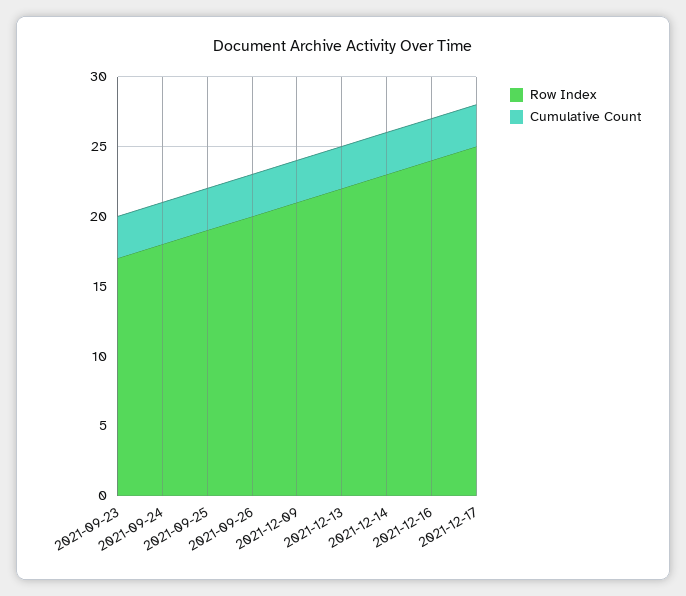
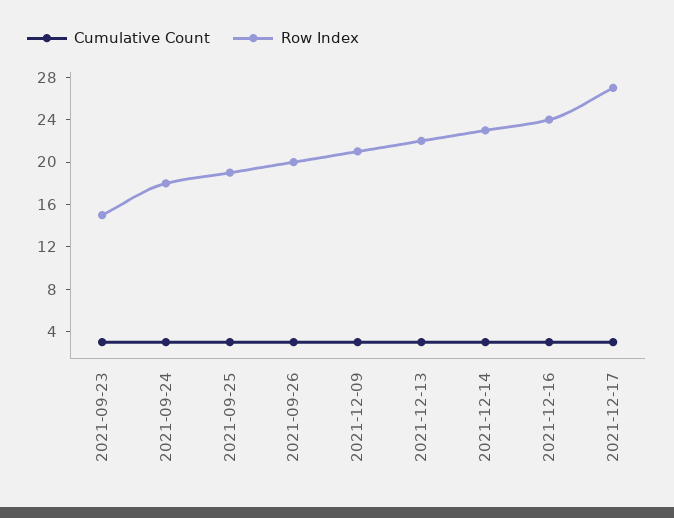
Row Index, 2021-09-23: 17 -> 15
Row Index, 2021-12-17: 25 -> 27

